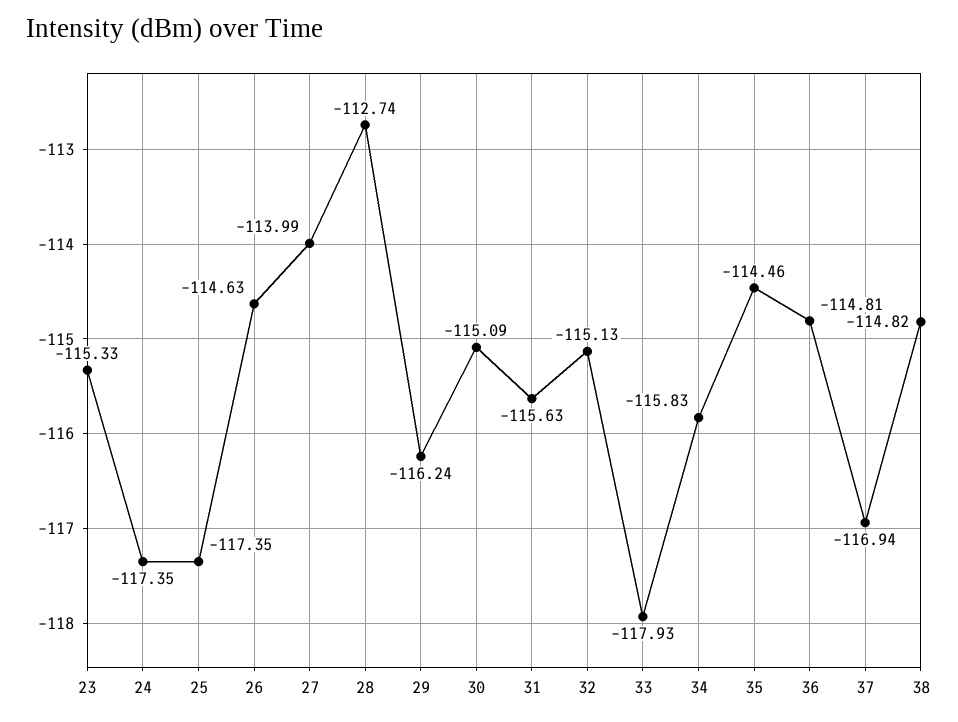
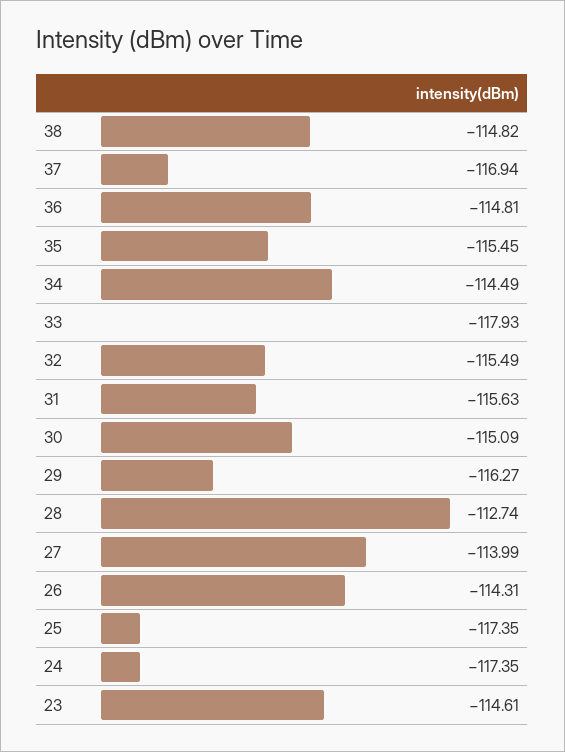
23: -115.33 -> -114.61
26: -114.63 -> -114.31
29: -116.24 -> -116.27
32: -115.13 -> -115.49
34: -115.83 -> -114.49
35: -114.46 -> -115.45

